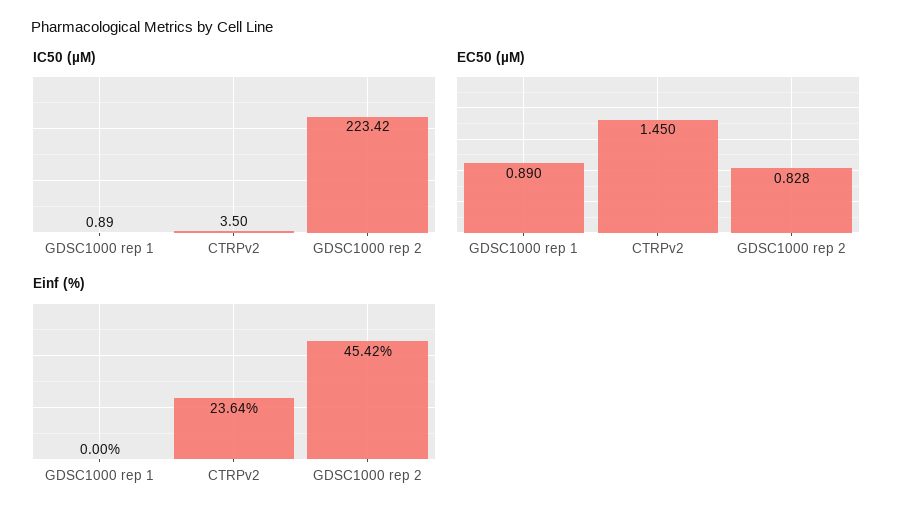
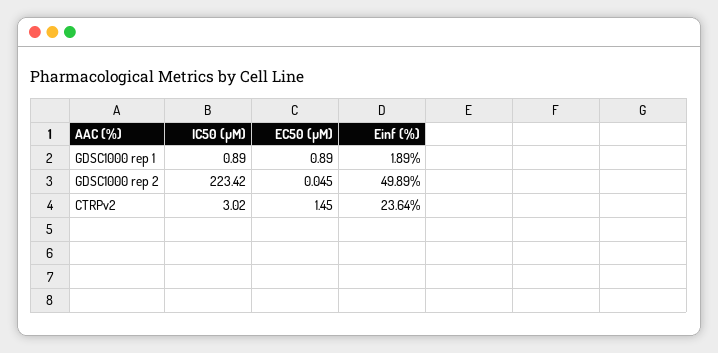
IC50 (µM), CTRPv2: 3.5 -> 3.02
EC50 (µM), GDSC1000 rep 2: 0.828 -> 0.045
Einf (%), GDSC1000 rep 1: 0 -> 1.89
Einf (%), GDSC1000 rep 2: 45.42 -> 49.89

